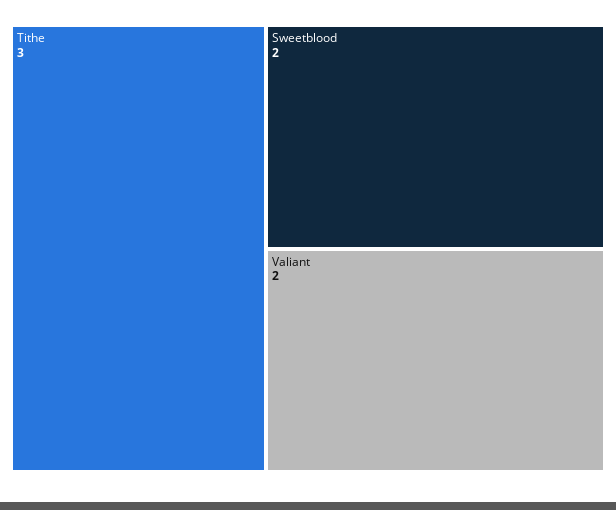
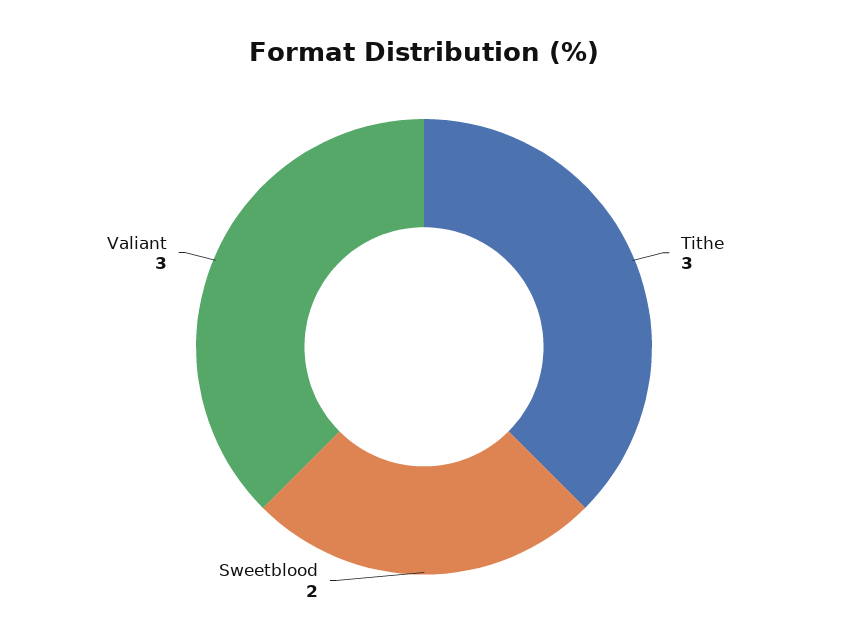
Valiant: 2 -> 3

